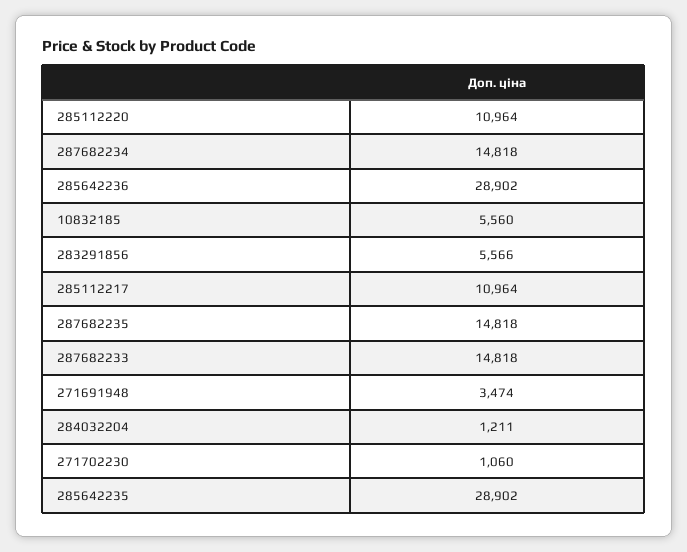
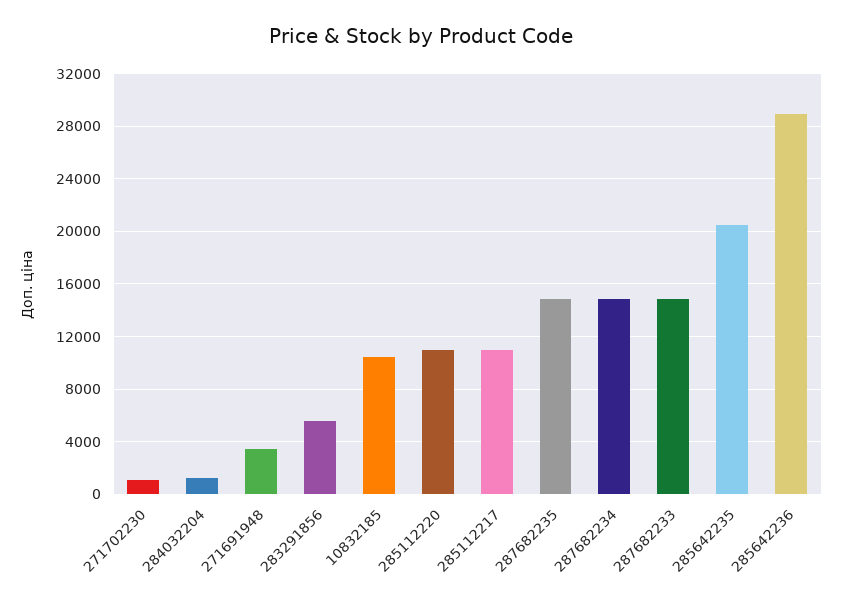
10832185: 5560 -> 10500
285642235: 28902 -> 20500

